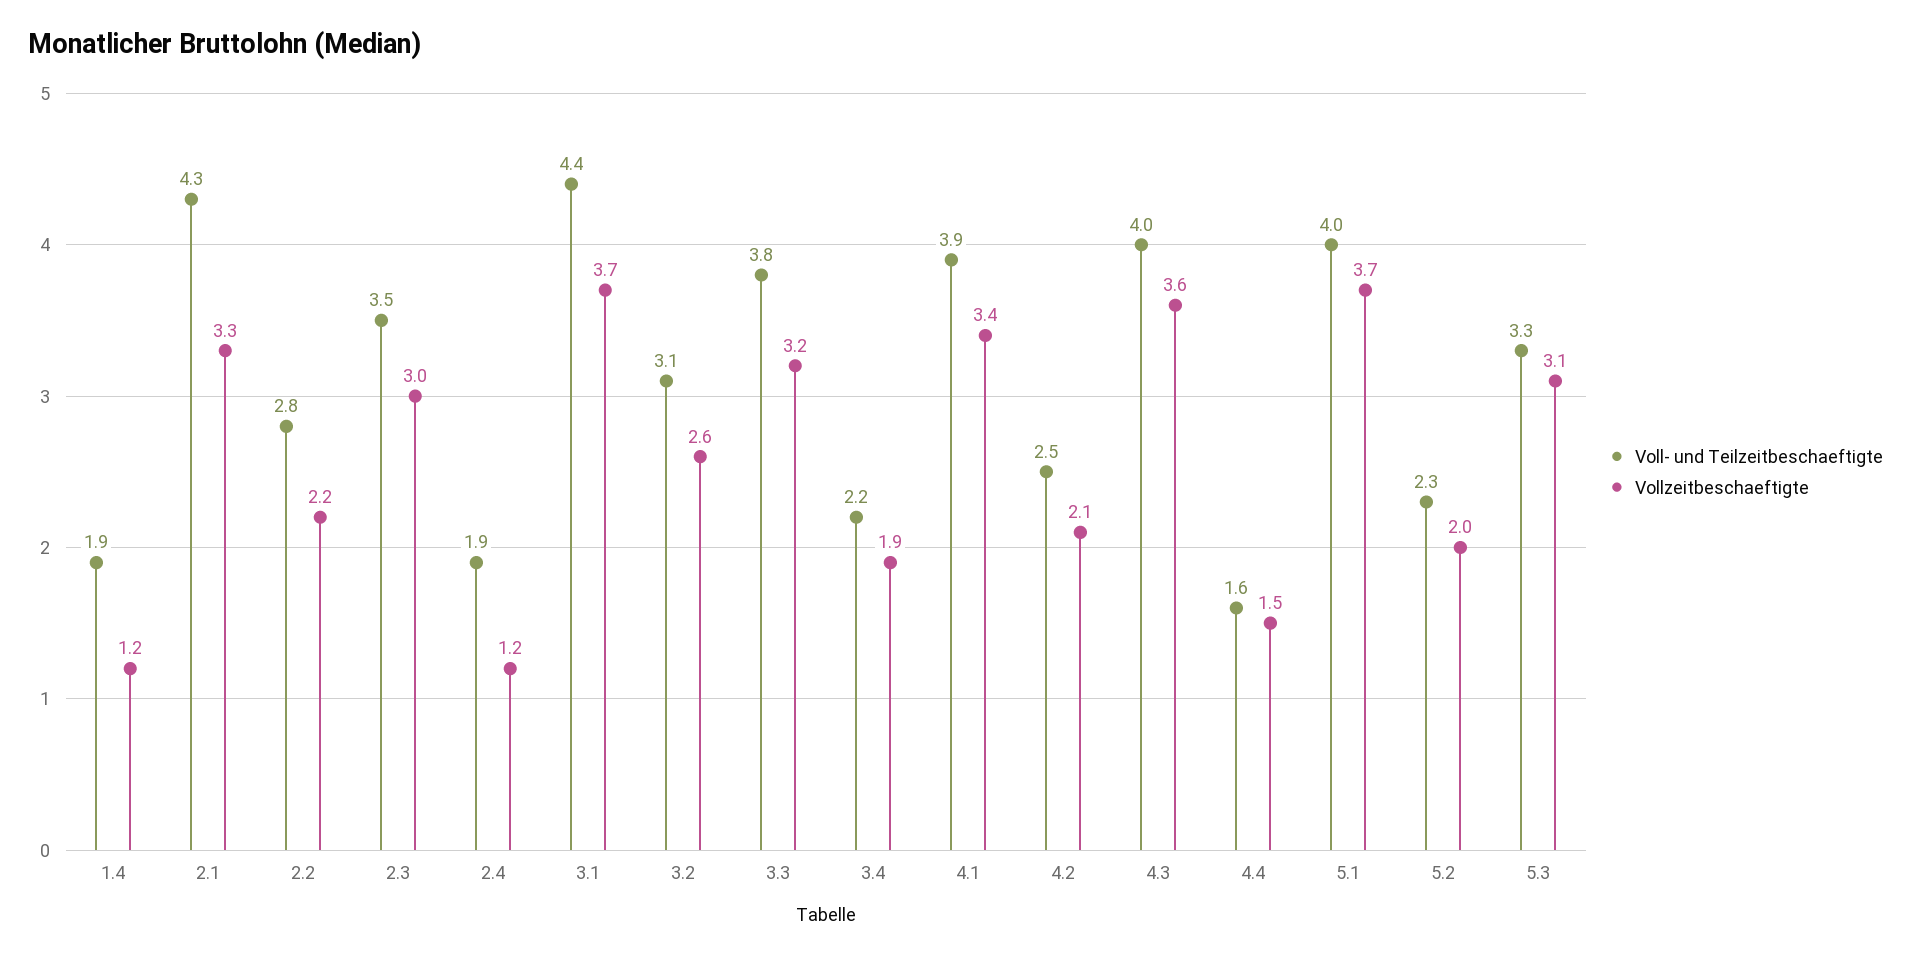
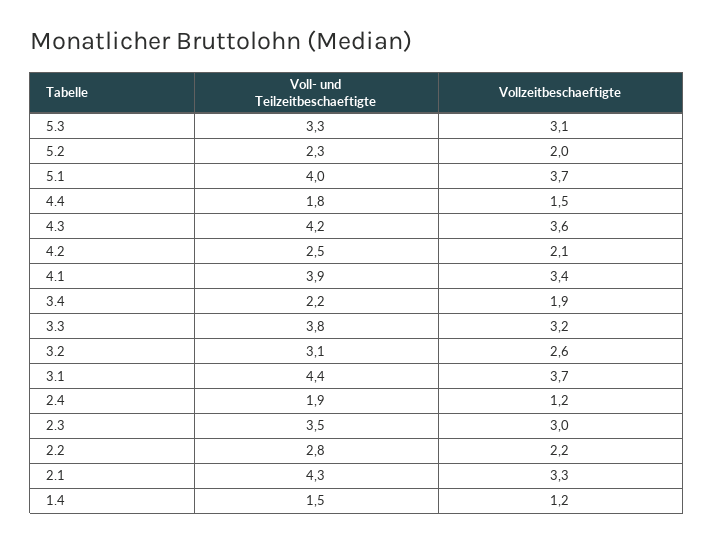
Voll- und Teilzeitbeschaeftigte, 1.4: 1.9 -> 1.5
Voll- und Teilzeitbeschaeftigte, 4.3: 4 -> 4.2
Voll- und Teilzeitbeschaeftigte, 4.4: 1.6 -> 1.8

